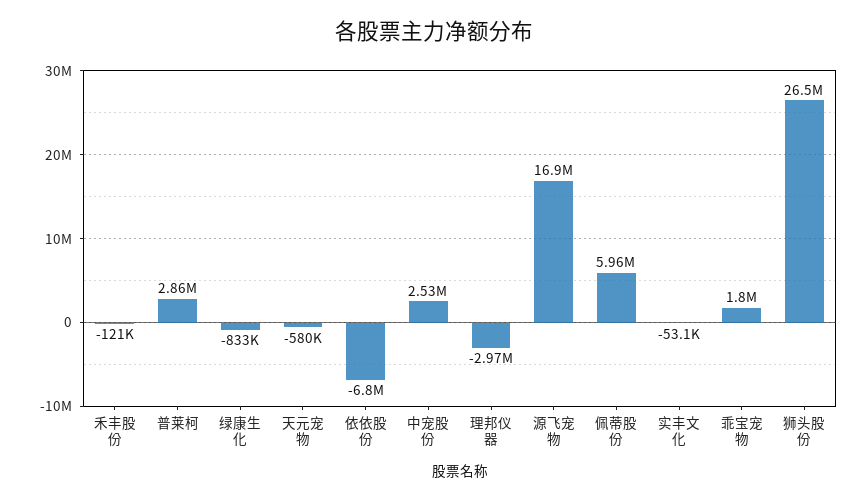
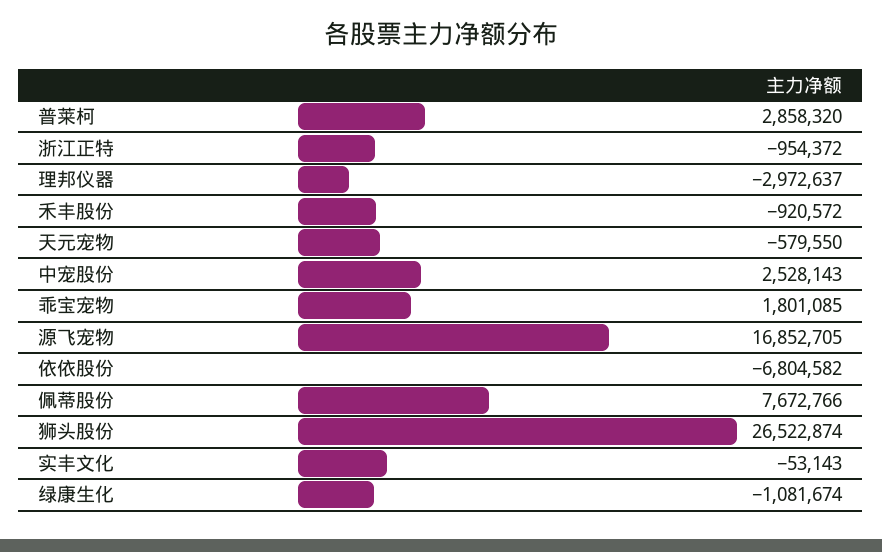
禾丰股份: -121000 -> -920572
绿康生化: -833000 -> -1081674
佩蒂股份: 5960000 -> 7672766
浙江正特: none -> -954372

